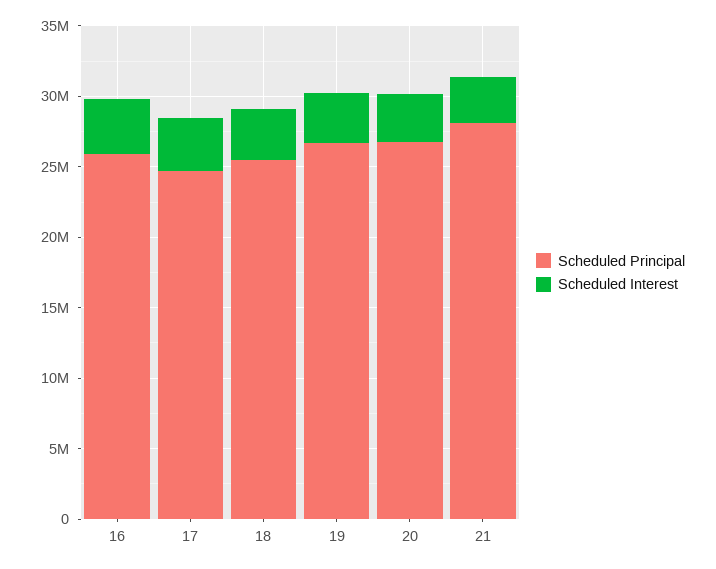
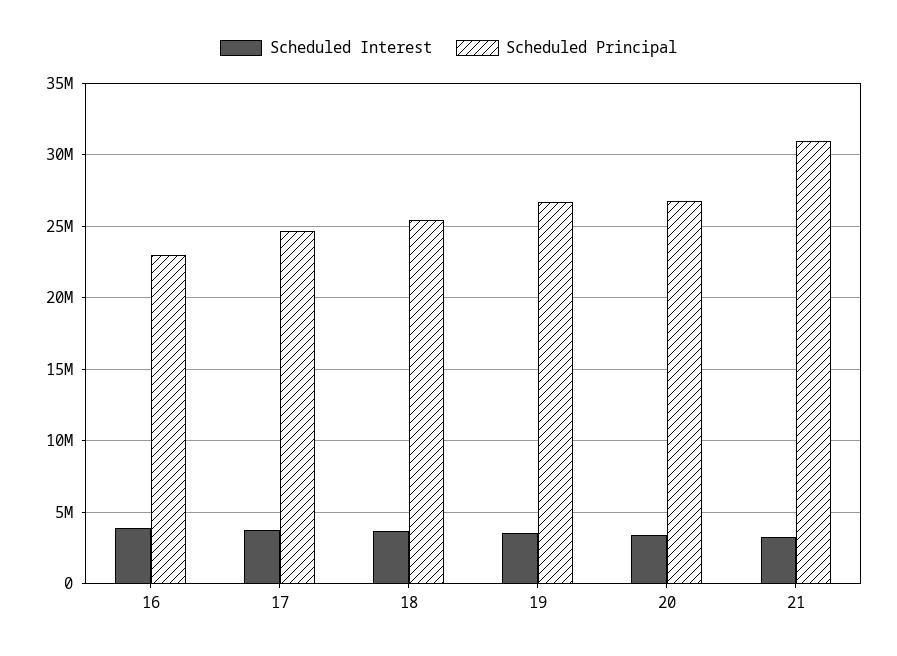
Scheduled Principal, 16: 26000000 -> 23000000
Scheduled Principal, 21: 28000000 -> 31000000

